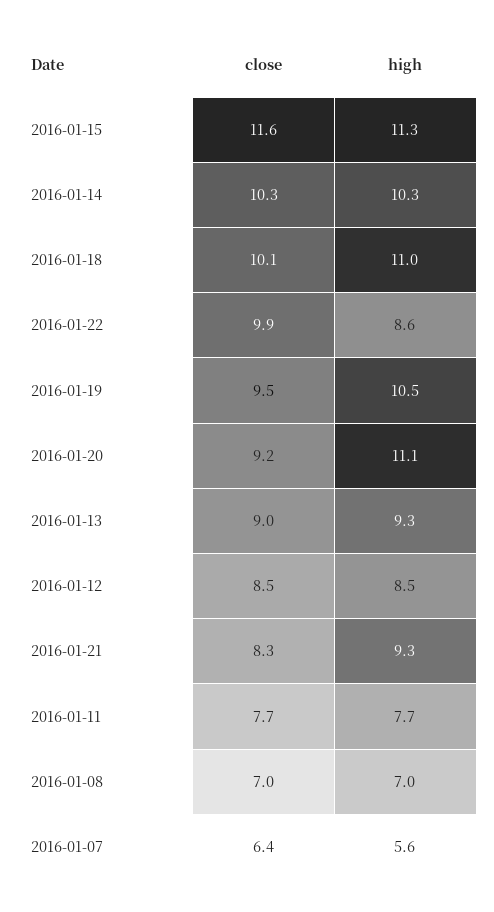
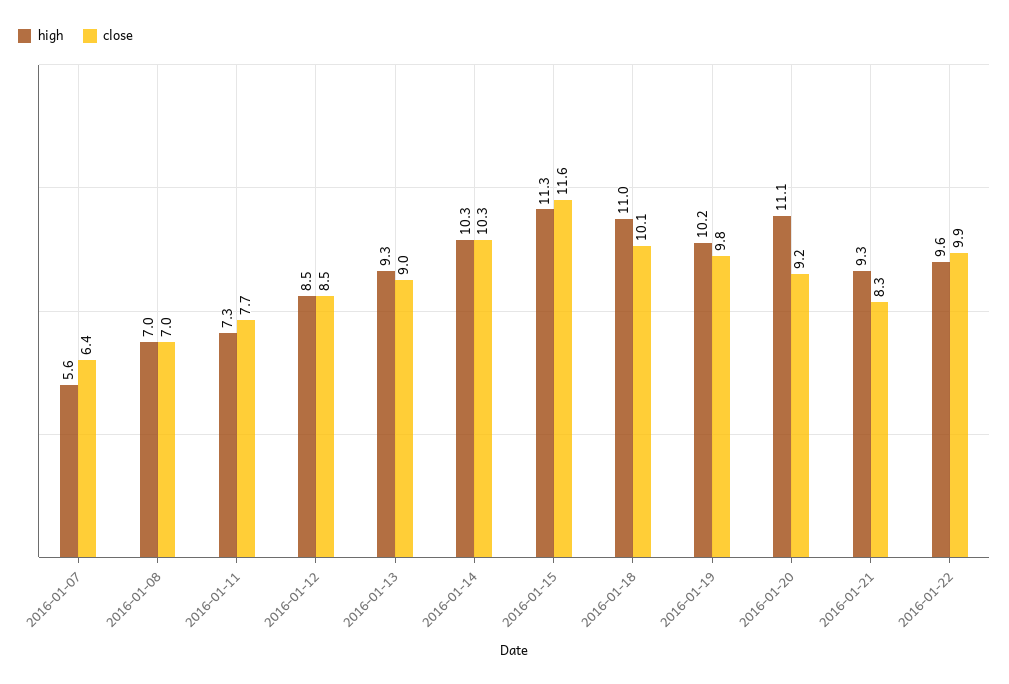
high, 2016-01-22: 8.6 -> 9.6
close, 2016-01-19: 9.5 -> 9.8
high, 2016-01-19: 10.5 -> 10.2
high, 2016-01-11: 7.7 -> 7.3

